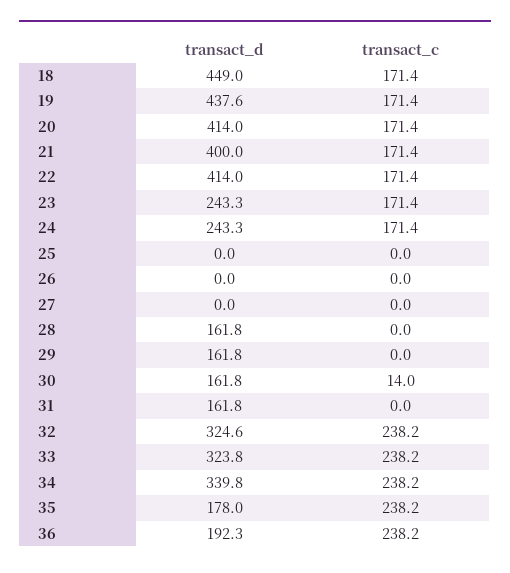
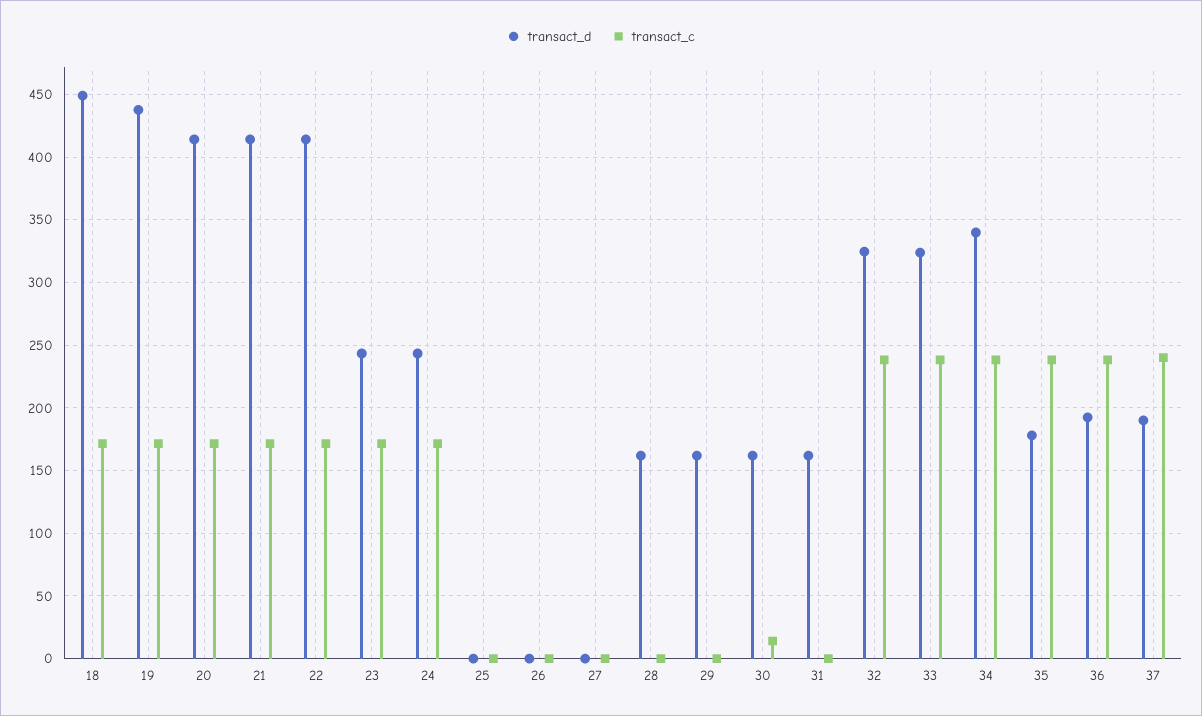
transact_d, 21: 400 -> 415
transact_d, 37: none -> 190
transact_c, 37: none -> 240

